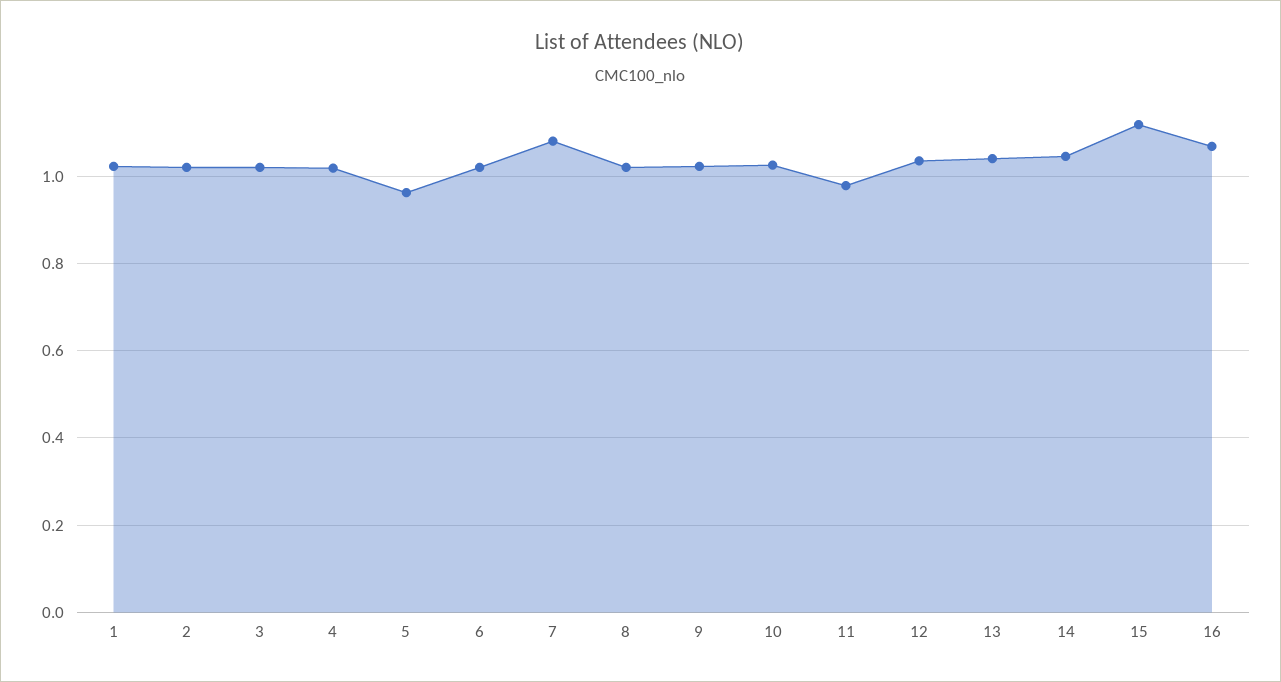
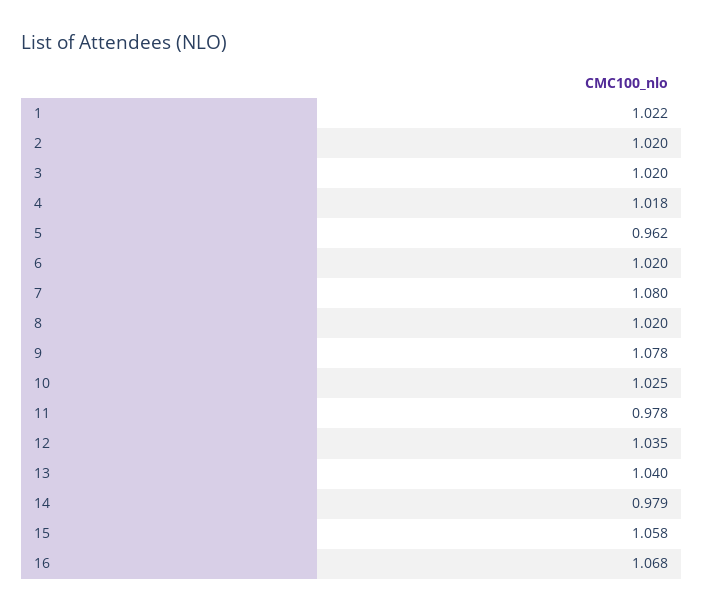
9: 1.02 -> 1.078
14: 1.04 -> 0.979
15: 1.12 -> 1.058

